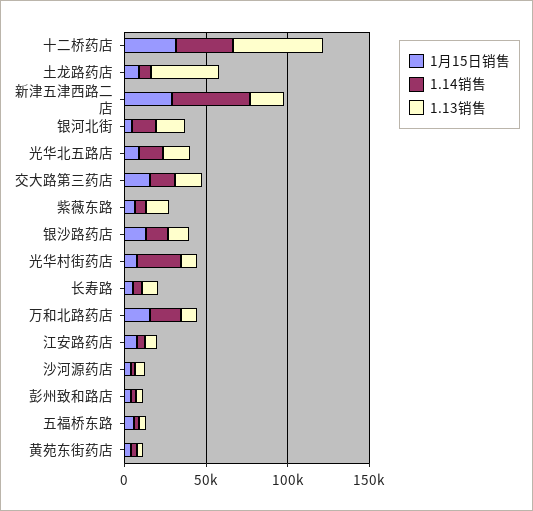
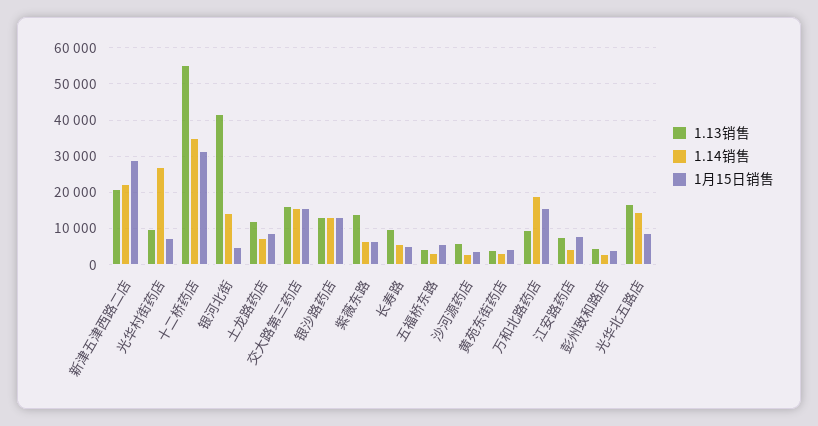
1.13销售, 土龙路药店: 40000 -> 12000
1.14销售, 新津五津西路二店: 50000 -> 22000
1.13销售, 银河北街: 20000 -> 42000

